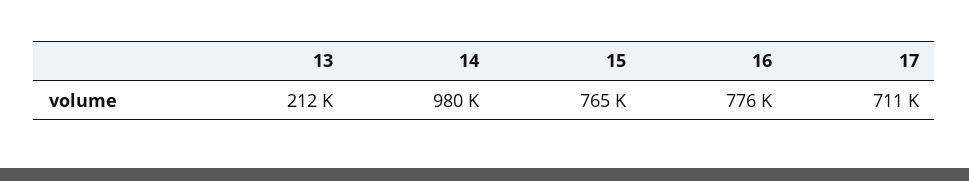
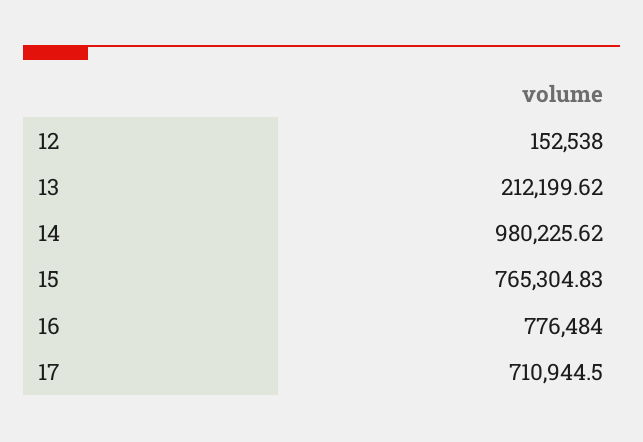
12: none -> 152538

